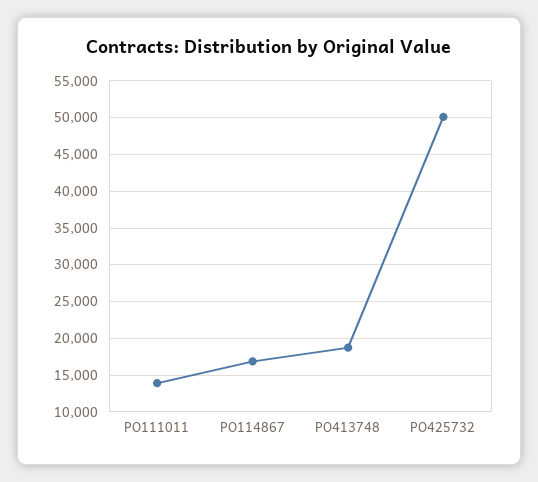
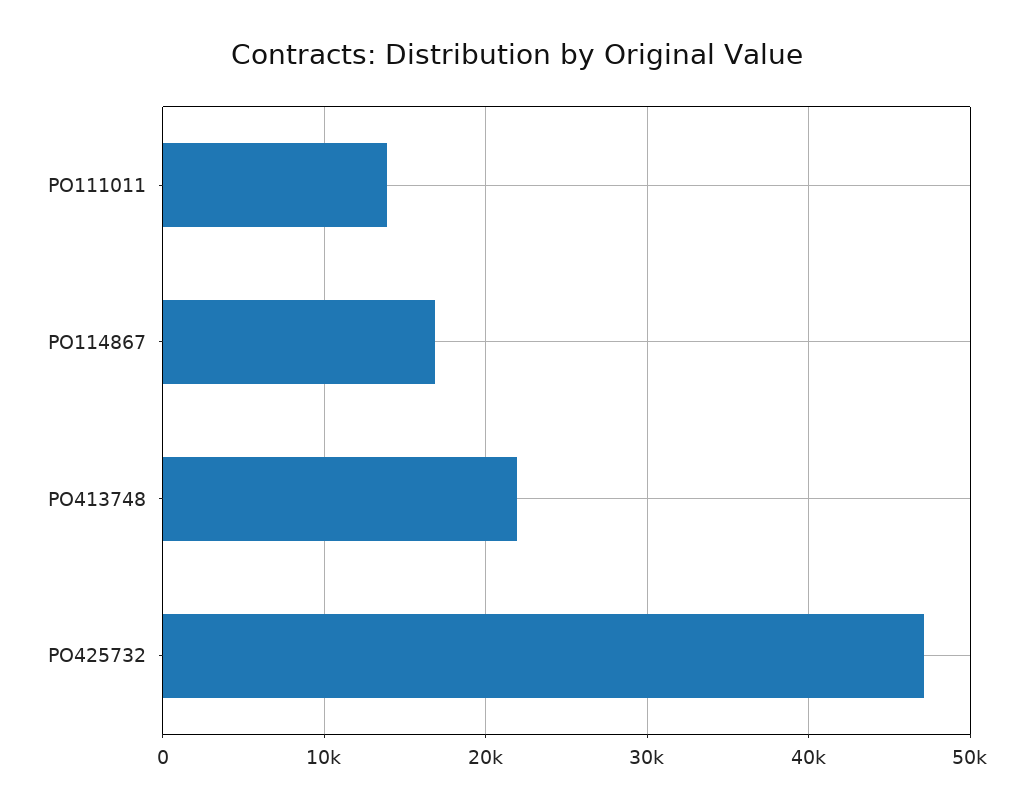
PO413748: 19000 -> 22000
PO425732: 50000 -> 47000

